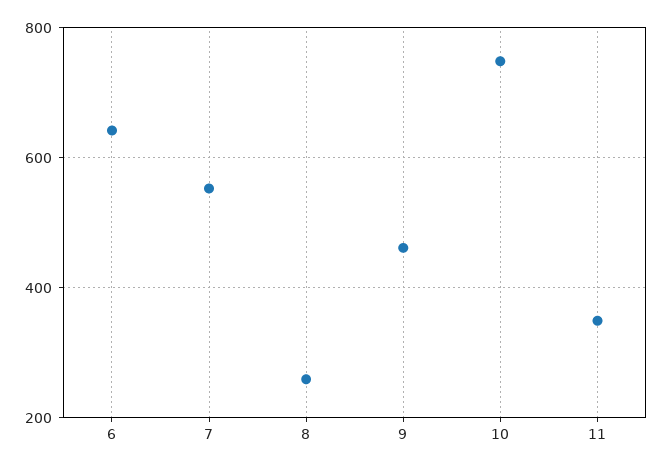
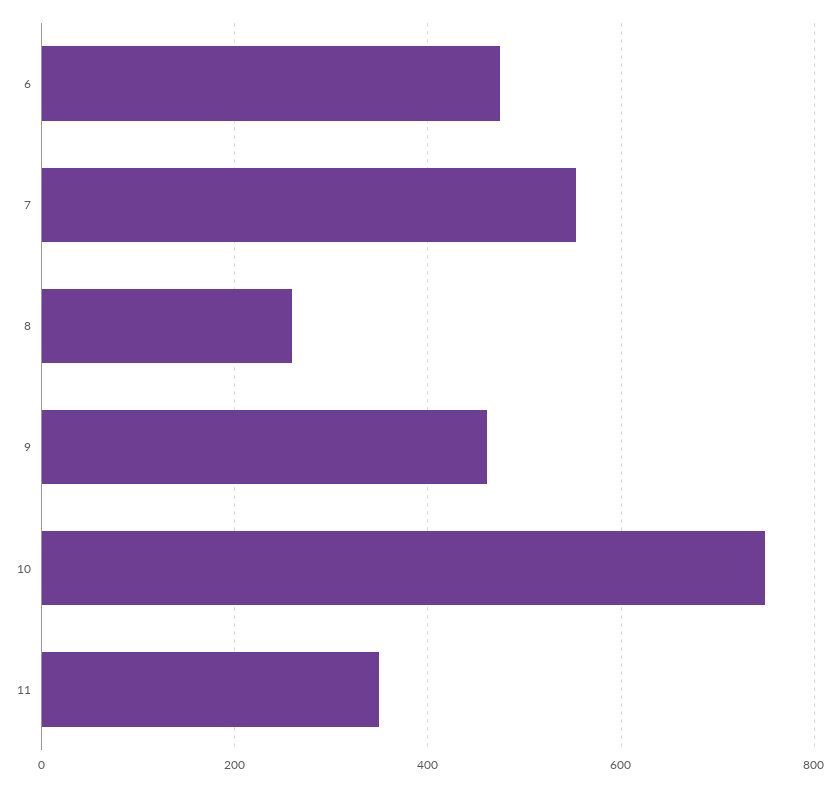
6: 640 -> 480

